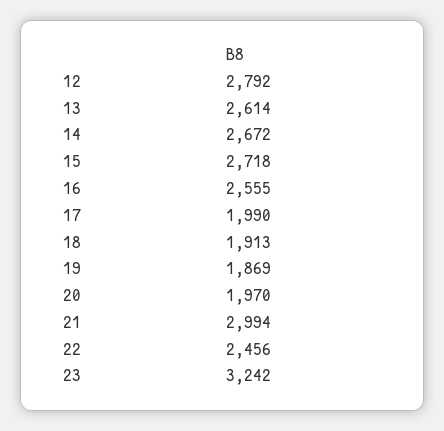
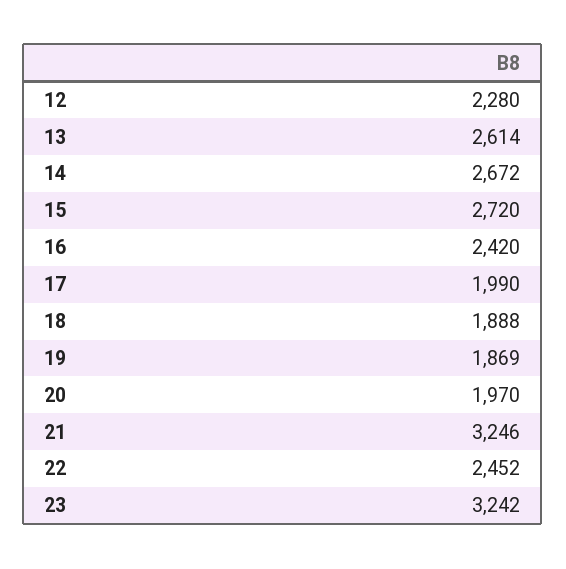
12: 2792 -> 2280
15: 2718 -> 2720
16: 2555 -> 2420
18: 1913 -> 1888
21: 2994 -> 3246
22: 2456 -> 2452

